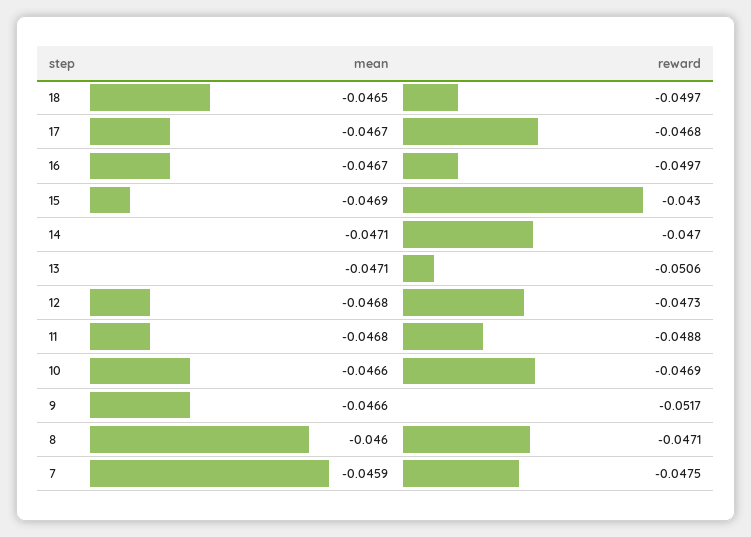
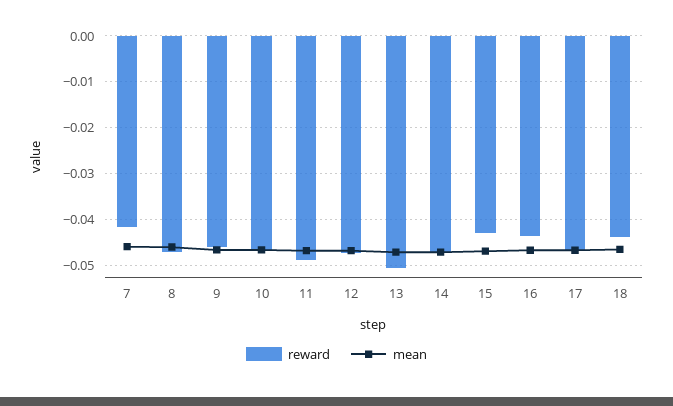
reward, 18: -0.0497 -> -0.044
reward, 16: -0.0497 -> -0.044
reward, 9: -0.0517 -> -0.046
reward, 7: -0.0475 -> -0.042

